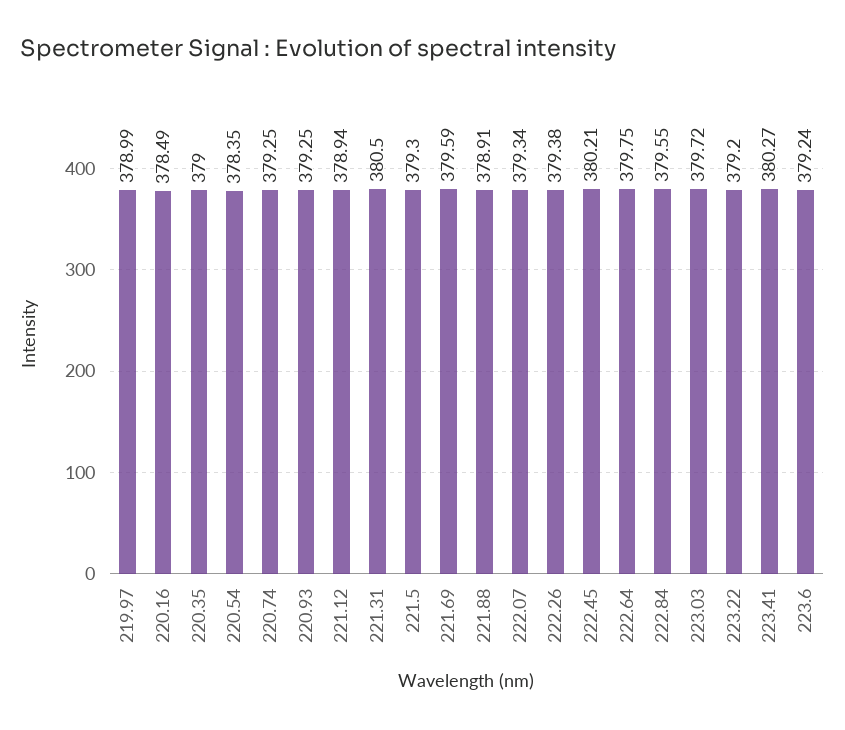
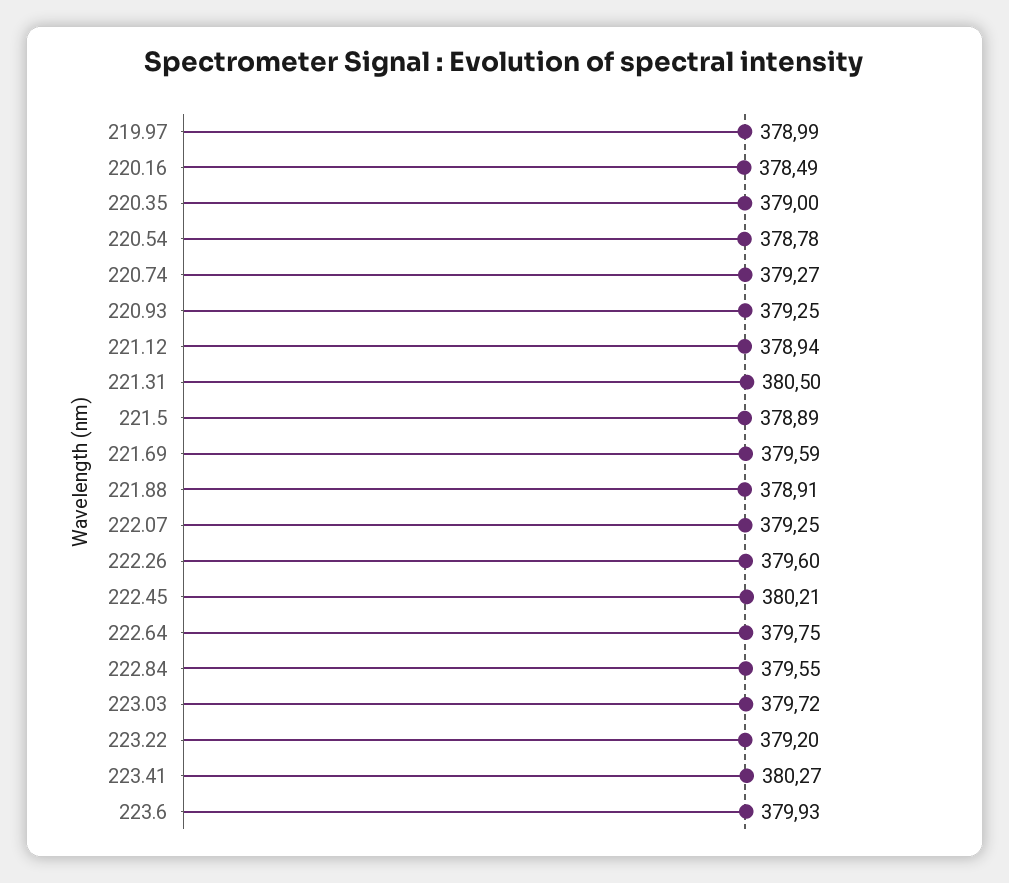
220.54: 378.35 -> 378.78
220.74: 379.25 -> 379.27
221.5: 379.3 -> 378.89
222.07: 379.34 -> 379.25
222.26: 379.38 -> 379.6
223.6: 379.24 -> 379.93

